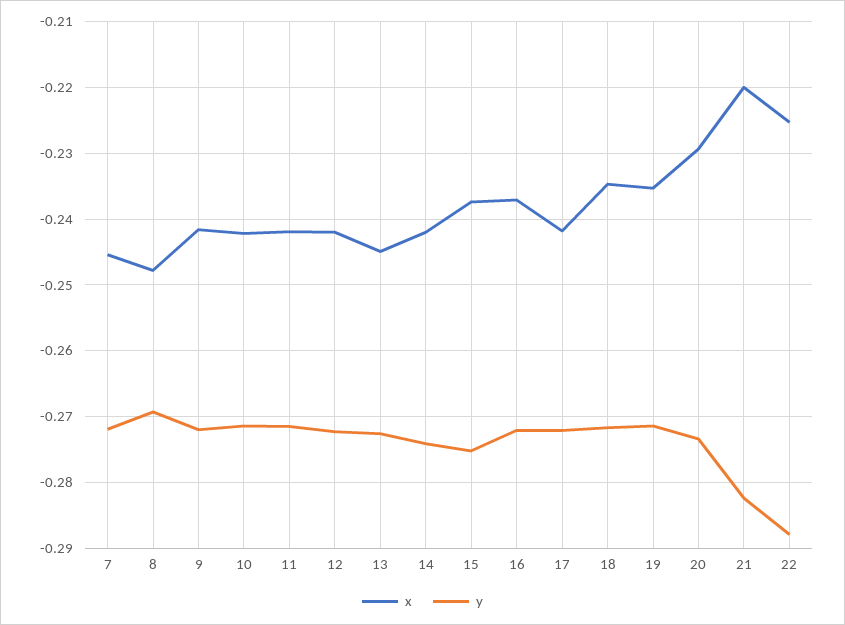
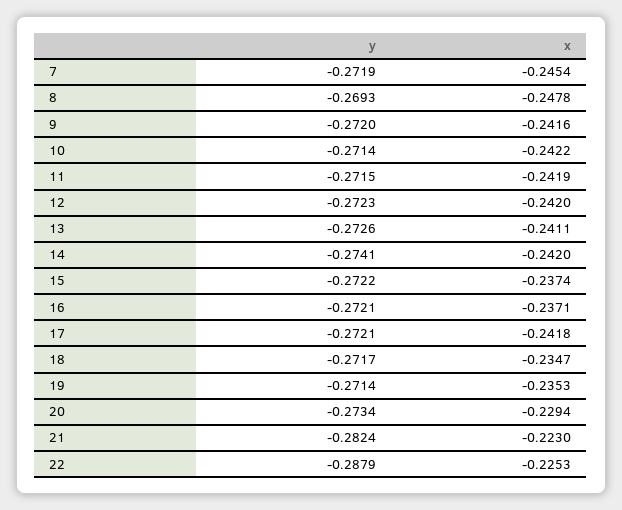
x, 13: -0.245 -> -0.2411
y, 15: -0.275 -> -0.2722
x, 21: -0.22 -> -0.223

